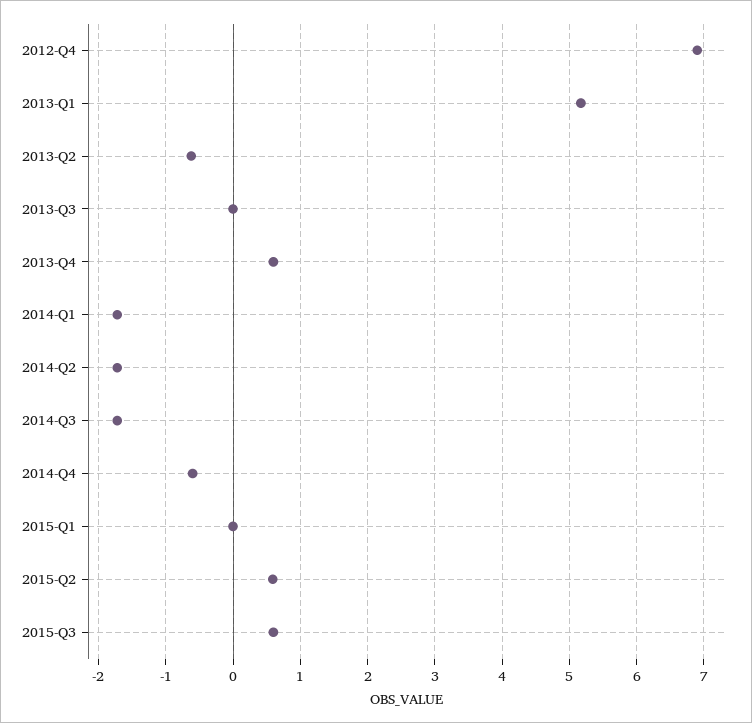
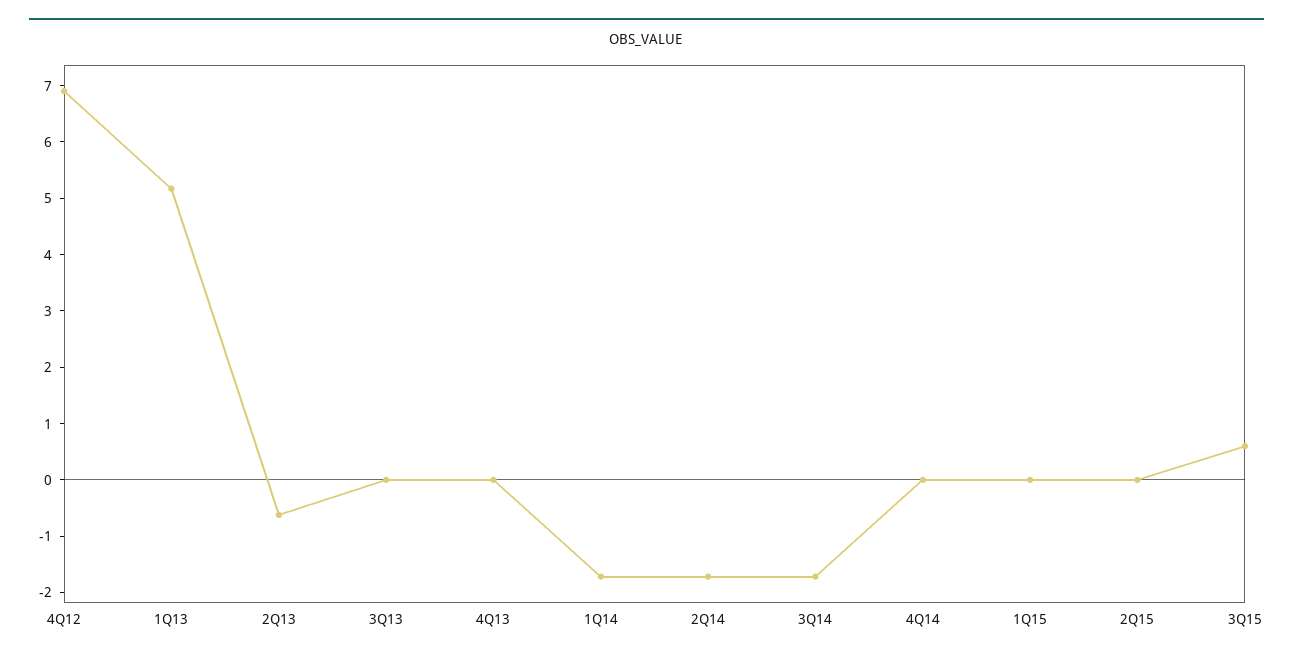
2013-Q4: 0.6 -> 0
2014-Q4: -0.6 -> 0
2015-Q2: 0.6 -> 0

